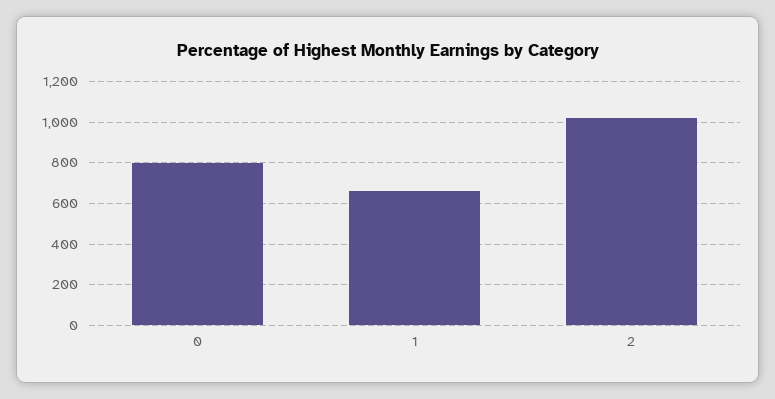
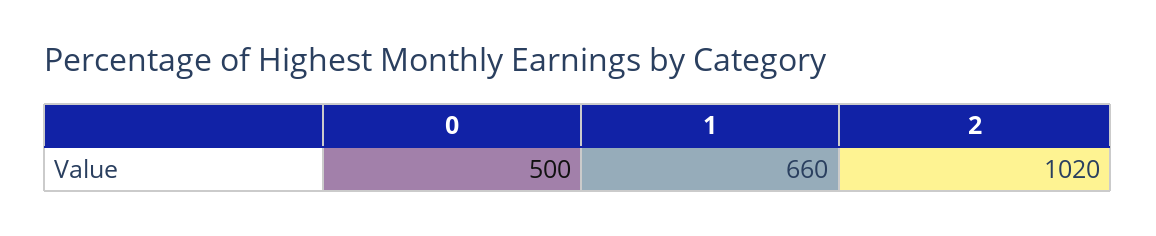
0: 800 -> 500

